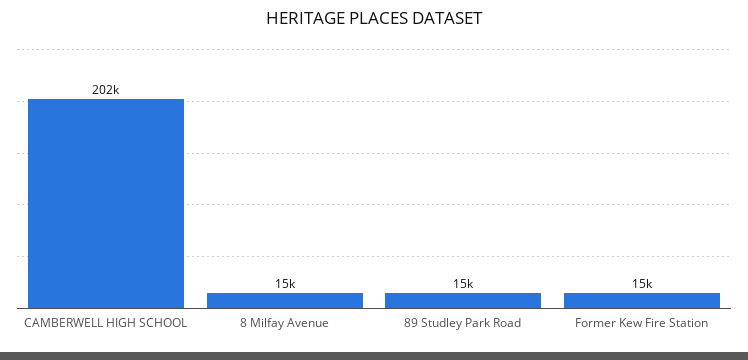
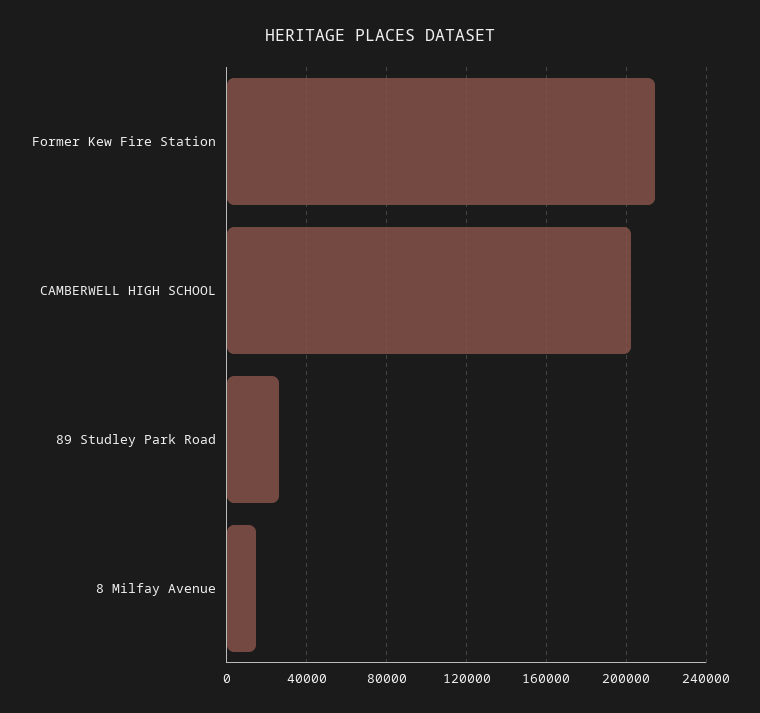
89 Studley Park Road: 15000 -> 25000
Former Kew Fire Station: 15000 -> 215000

